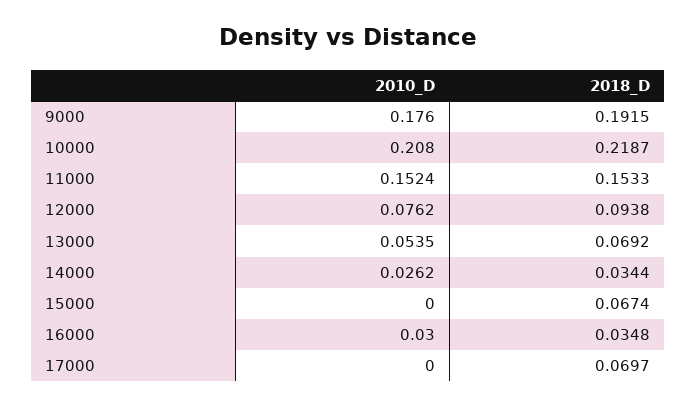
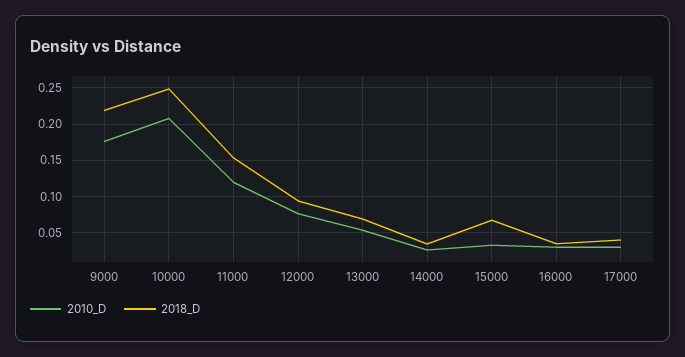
2018_D, 9000: 0.1915 -> 0.22
2018_D, 10000: 0.2187 -> 0.25
2010_D, 11000: 0.1524 -> 0.12
2010_D, 15000: 0 -> 0.03
2010_D, 17000: 0 -> 0.03
2018_D, 17000: 0.0697 -> 0.04

